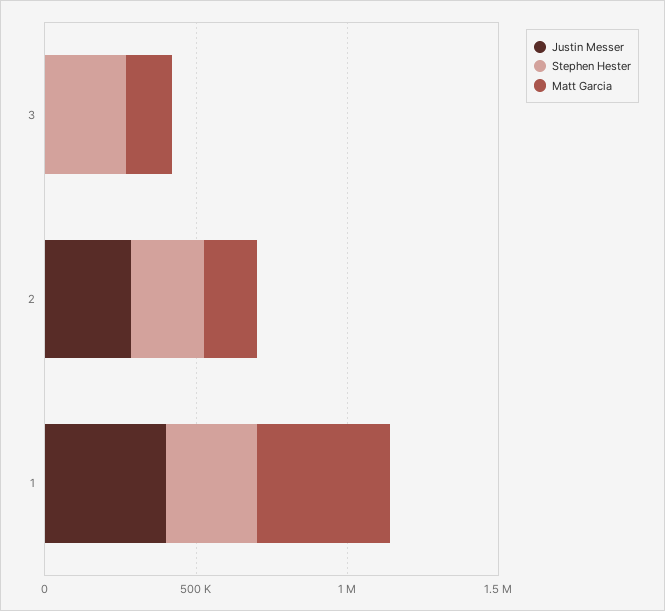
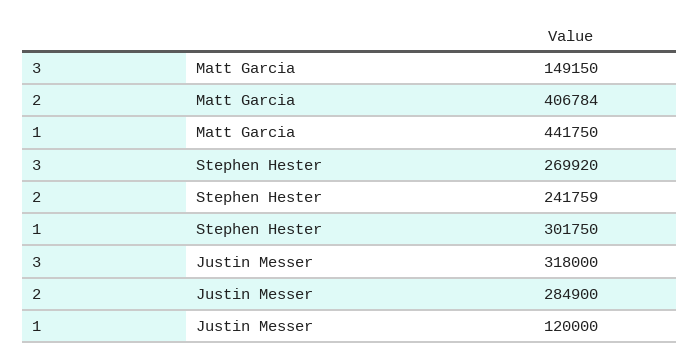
Justin Messer, 3: 0 -> 318000
Matt Garcia, 2: 200000 -> 406784
Justin Messer, 1: 400000 -> 120000

